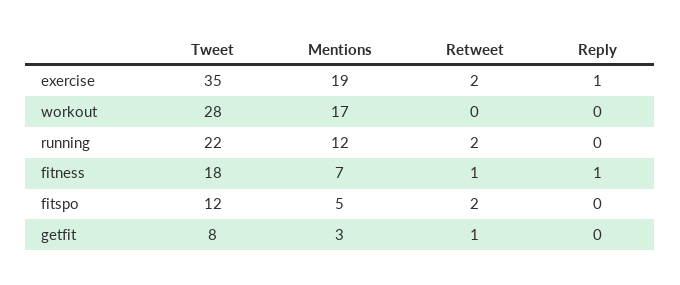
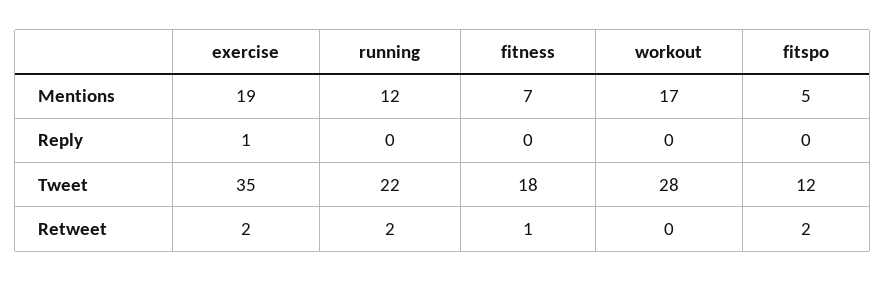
Reply, fitness: 1 -> 0
Tweet, getfit: 8 -> none
Mentions, getfit: 3 -> none
Retweet, getfit: 1 -> none
Reply, getfit: 0 -> none

